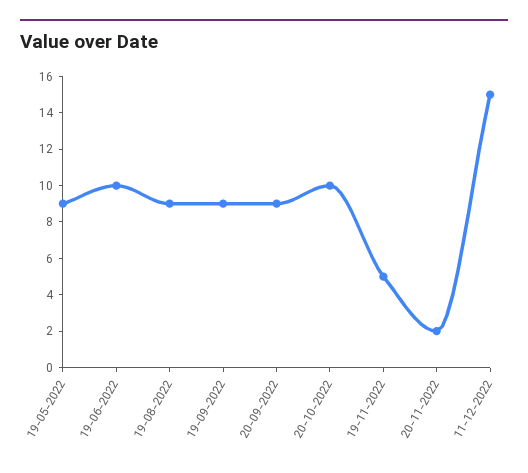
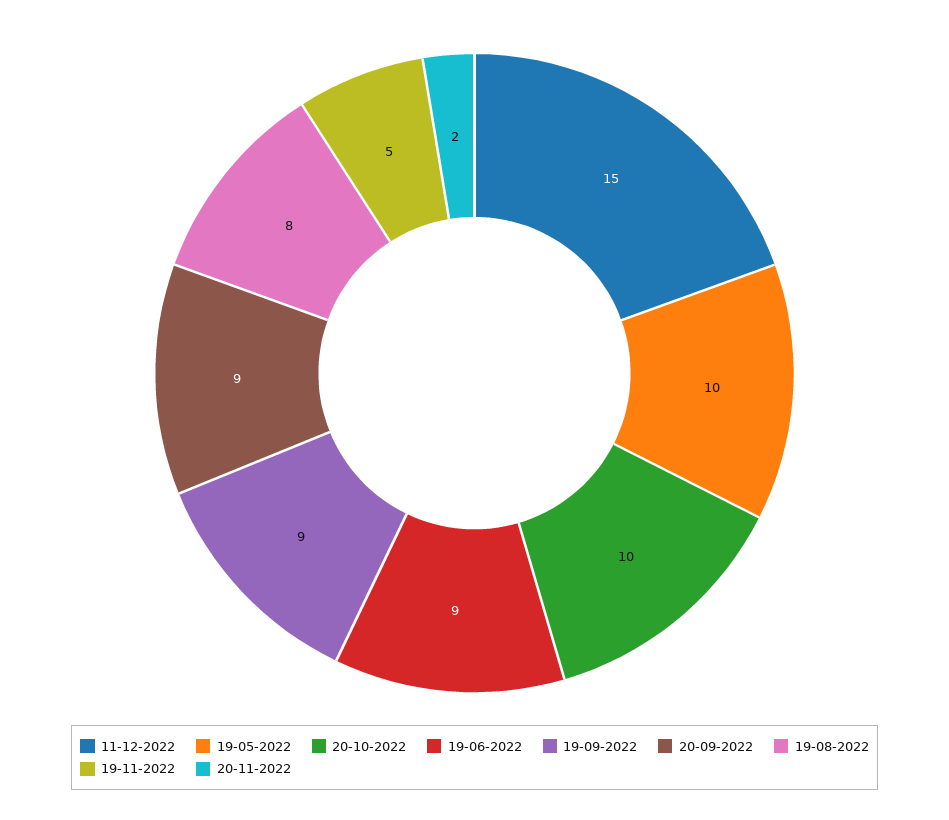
19-05-2022: 9 -> 10
19-06-2022: 10 -> 9
19-08-2022: 9 -> 8

